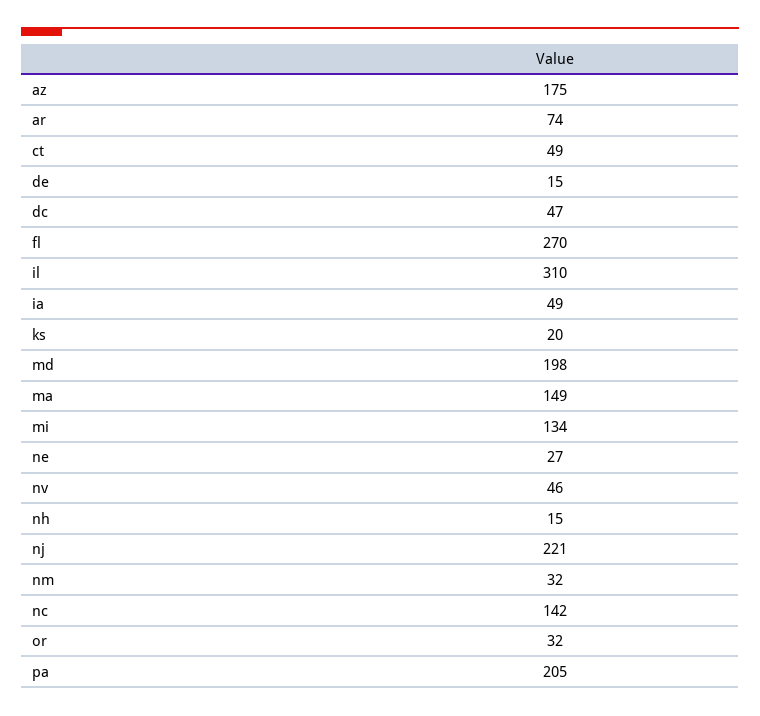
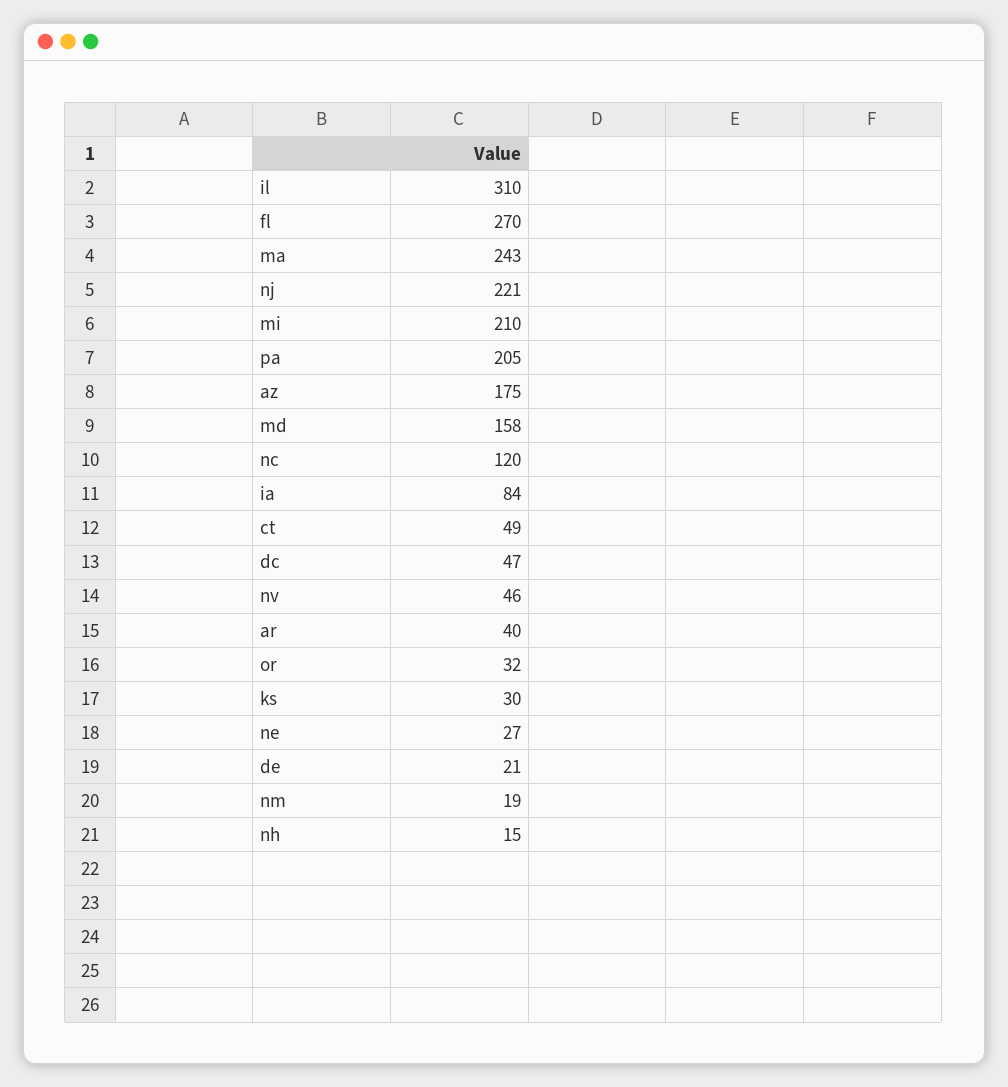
ar: 74 -> 40
de: 15 -> 21
ia: 49 -> 84
ks: 20 -> 30
md: 198 -> 158
ma: 149 -> 243
mi: 134 -> 210
nm: 32 -> 19
nc: 142 -> 120

